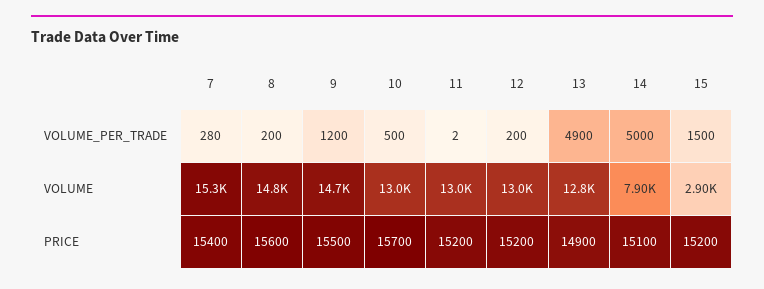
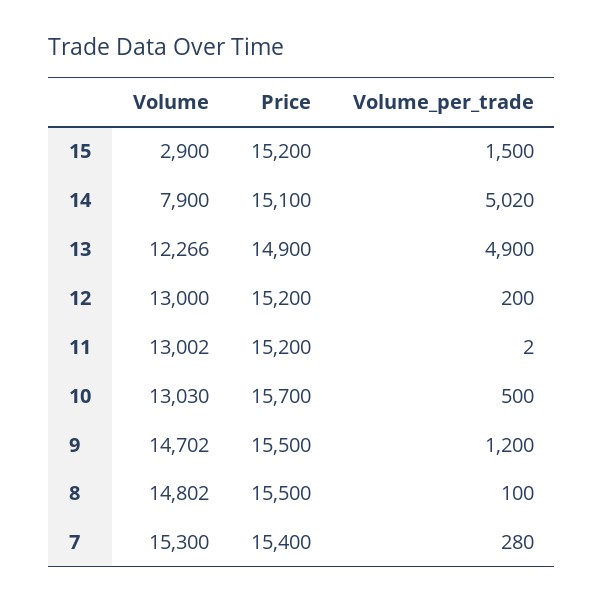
8, VOLUME_PER_TRADE: 200 -> 100
14, VOLUME_PER_TRADE: 5000 -> 5020
13, VOLUME: 12800 -> 12266
8, PRICE: 15600 -> 15500

